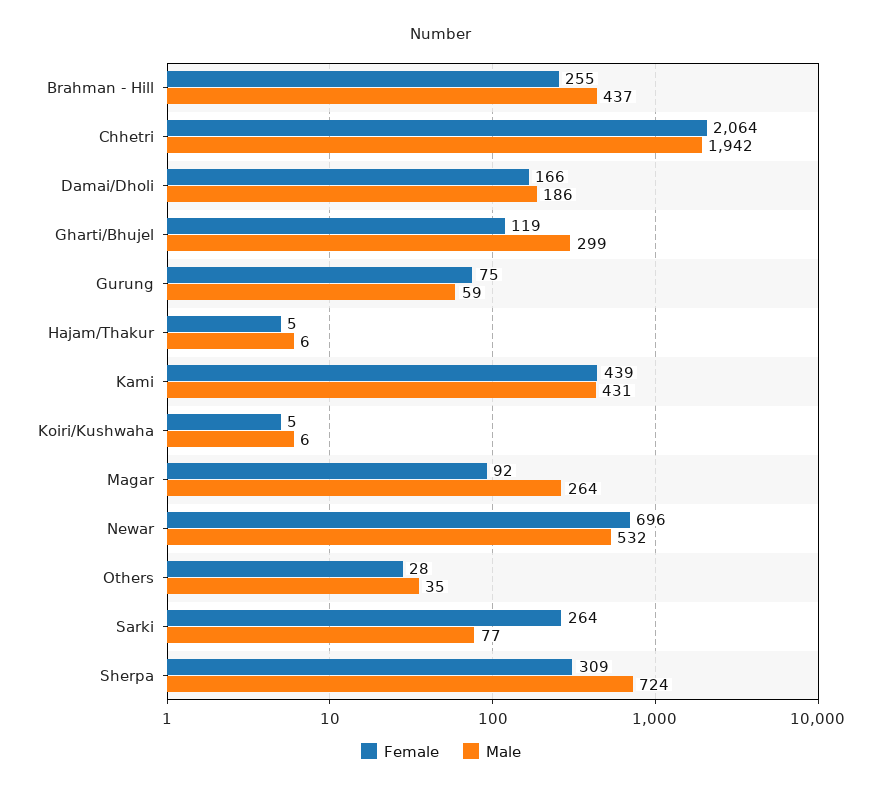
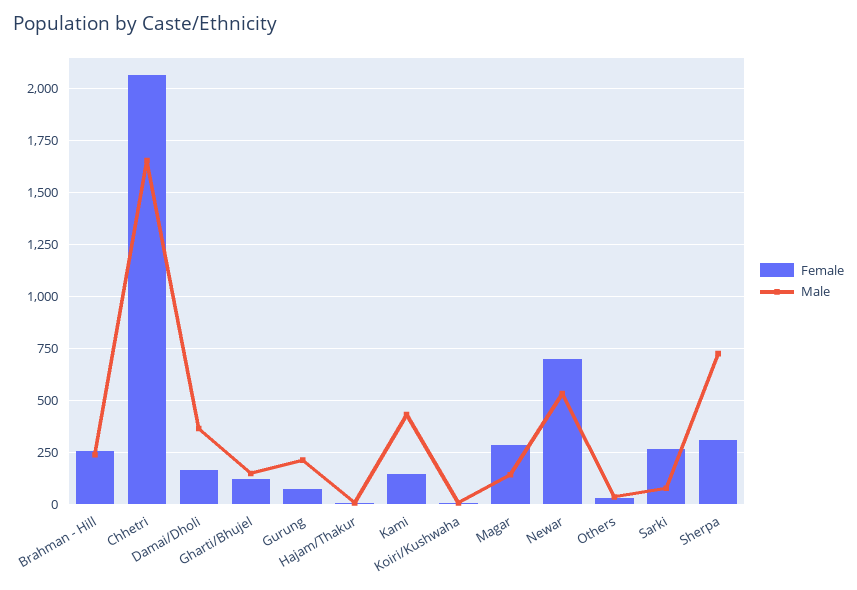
Male, Brahman - Hill: 437 -> 250
Male, Chhetri: 1942 -> 1650
Male, Damai/Dholi: 186 -> 350
Male, Gharti/Bhujel: 299 -> 150
Male, Gurung: 59 -> 200
Female, Kami: 439 -> 150
Female, Magar: 92 -> 300
Male, Magar: 264 -> 150

